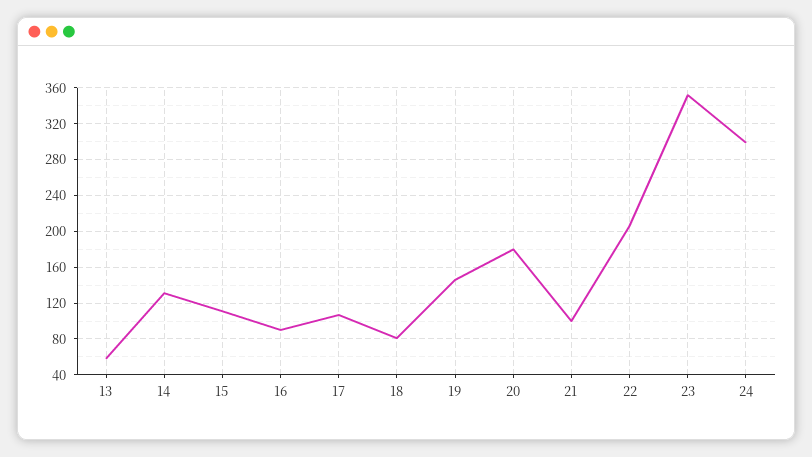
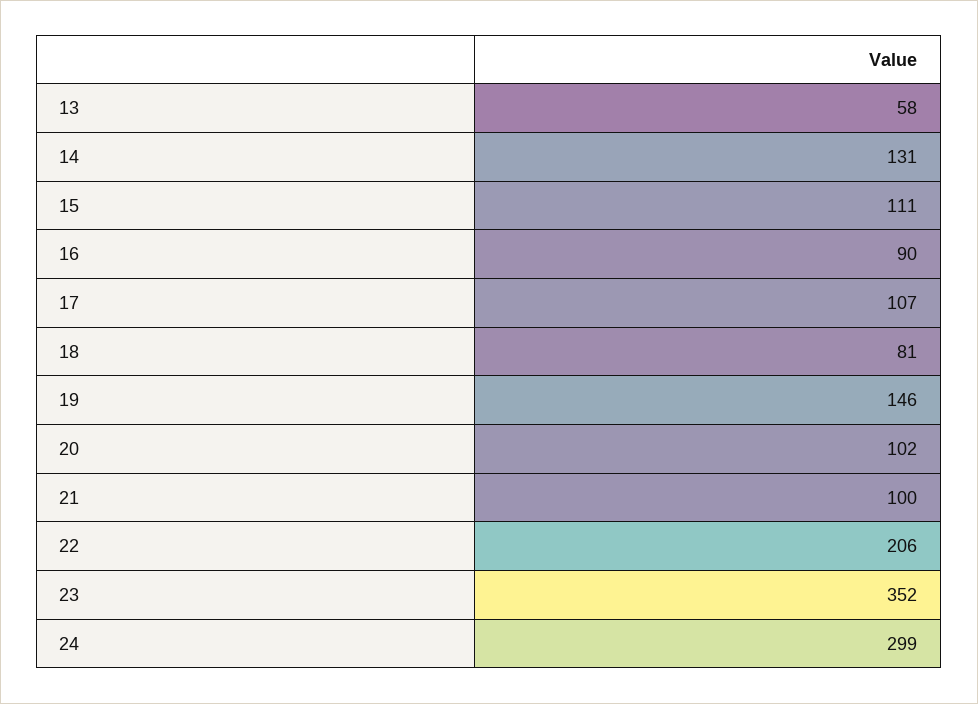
20: 180 -> 102

